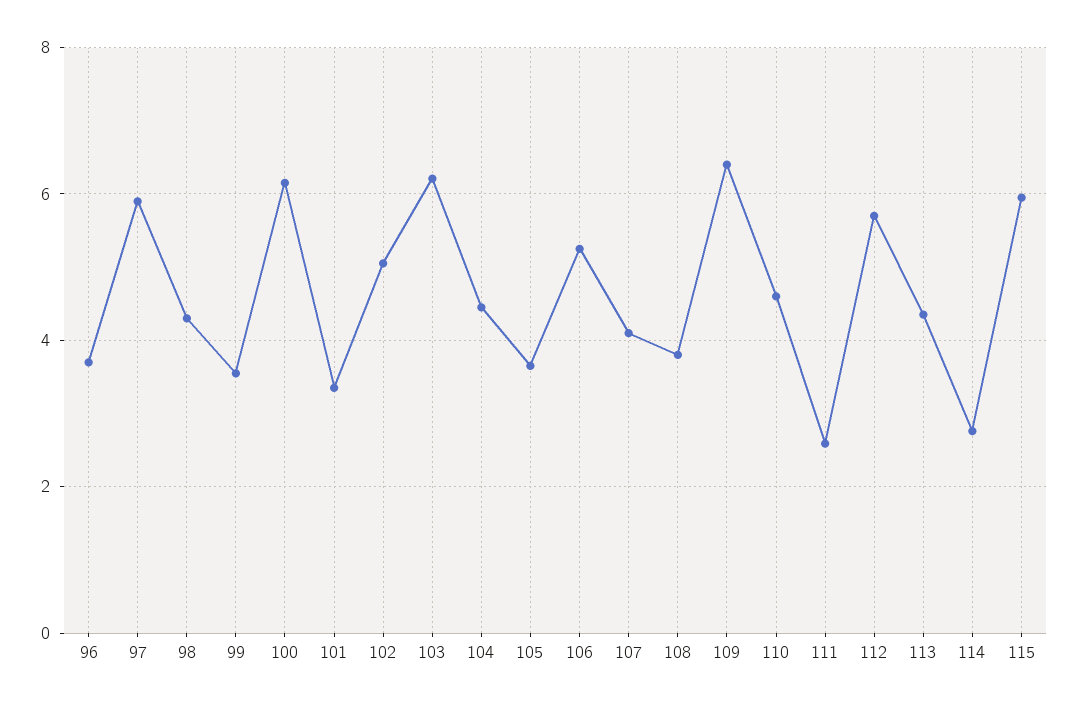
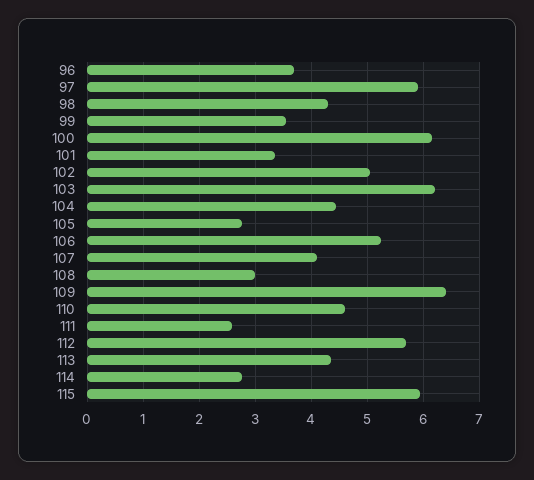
105: 3.6 -> 2.8
108: 3.8 -> 3

